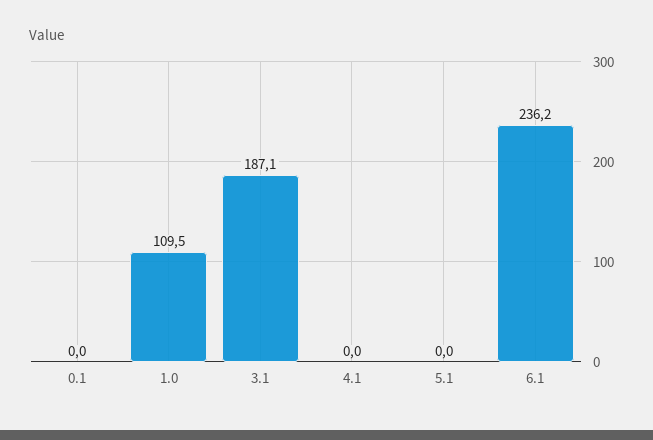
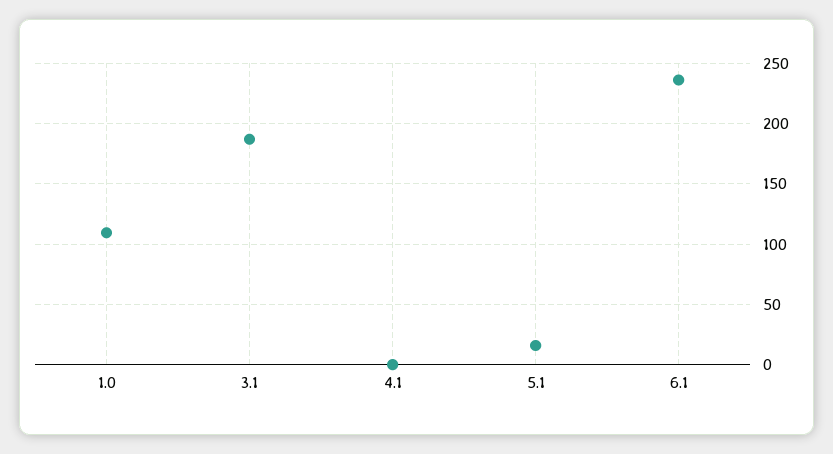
0.1: 0 -> none
5.1: 0 -> 15

